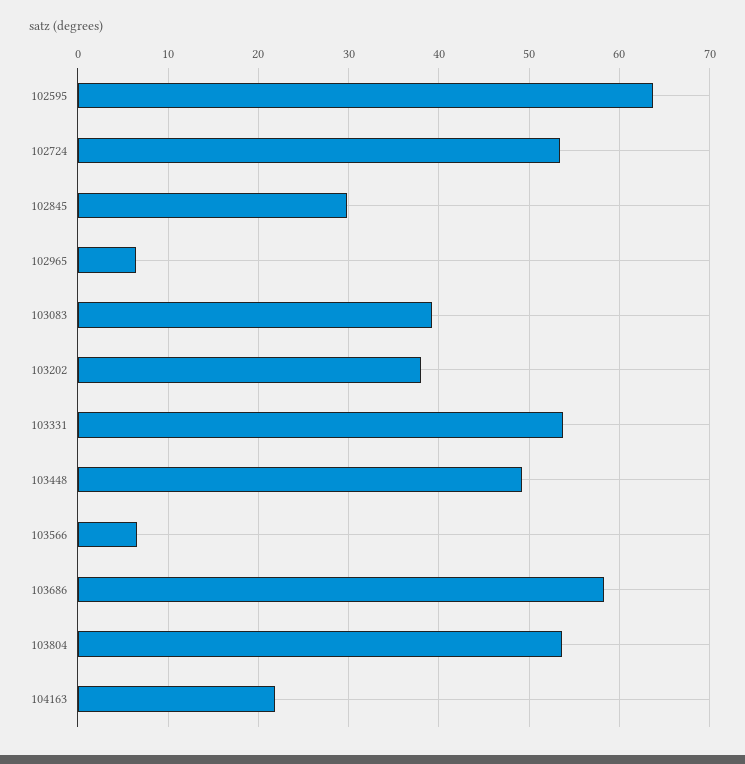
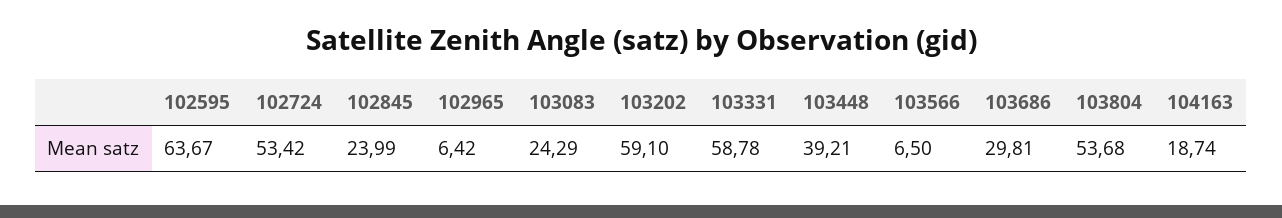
102845: 30 -> 23.99
103083: 39 -> 24.29
103202: 38 -> 59.1
103331: 54 -> 58.78
103448: 49 -> 39.21
103686: 58 -> 29.81
104163: 22 -> 18.74

